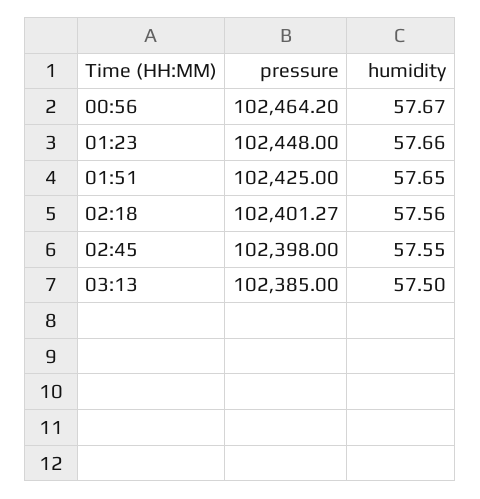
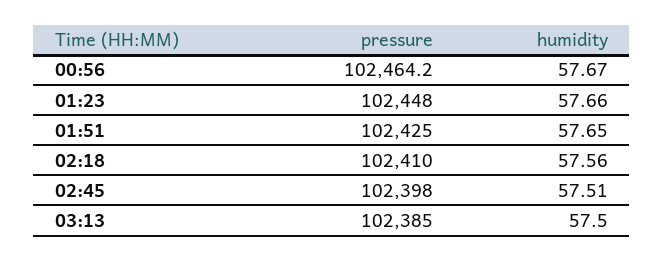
pressure, 02:18: 102401.27 -> 102410
humidity, 02:45: 57.55 -> 57.51

